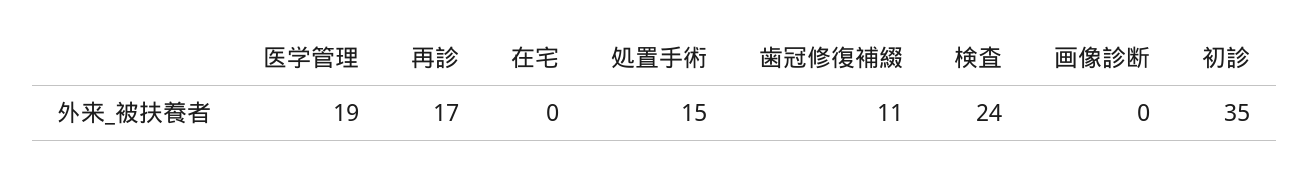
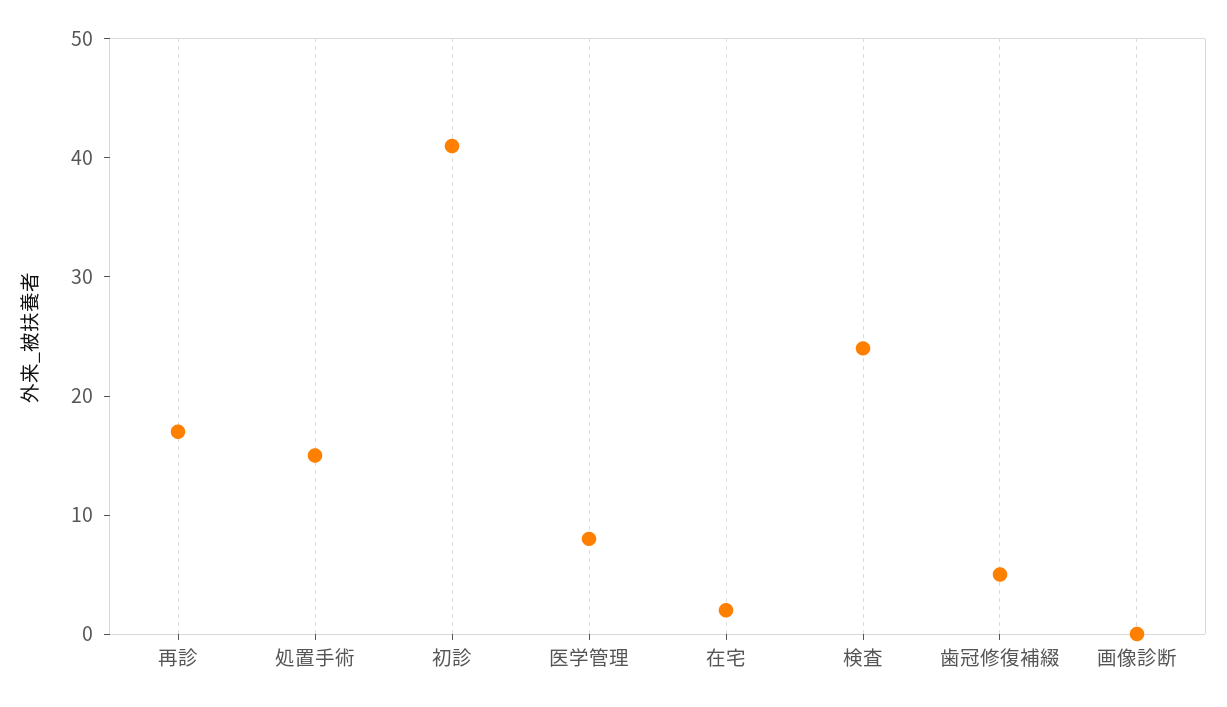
医学管理: 19 -> 8
在宅: 0 -> 2
歯冠修復補綴: 11 -> 5
初診: 35 -> 41

